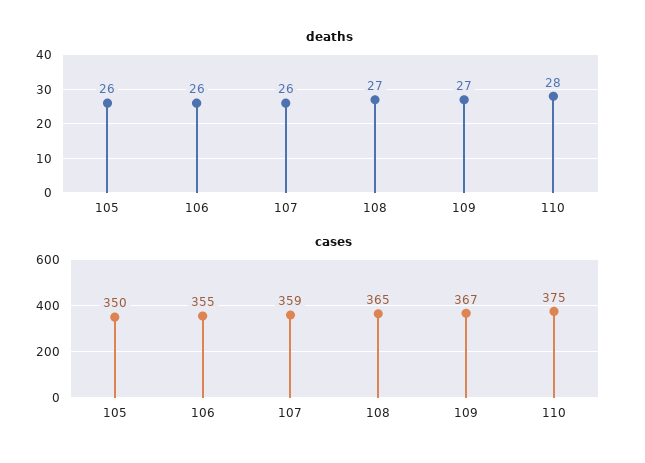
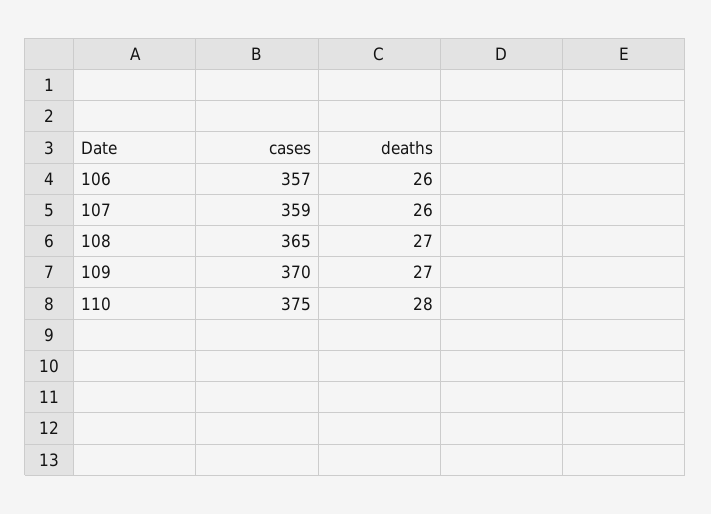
deaths, 105: 26 -> none
cases, 105: 350 -> none
cases, 106: 355 -> 357
cases, 109: 367 -> 370

